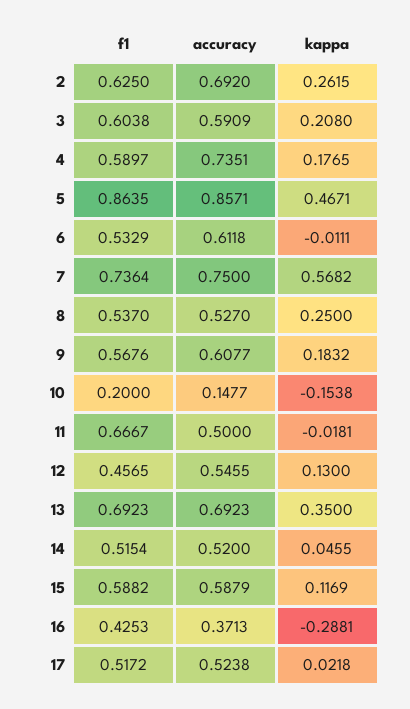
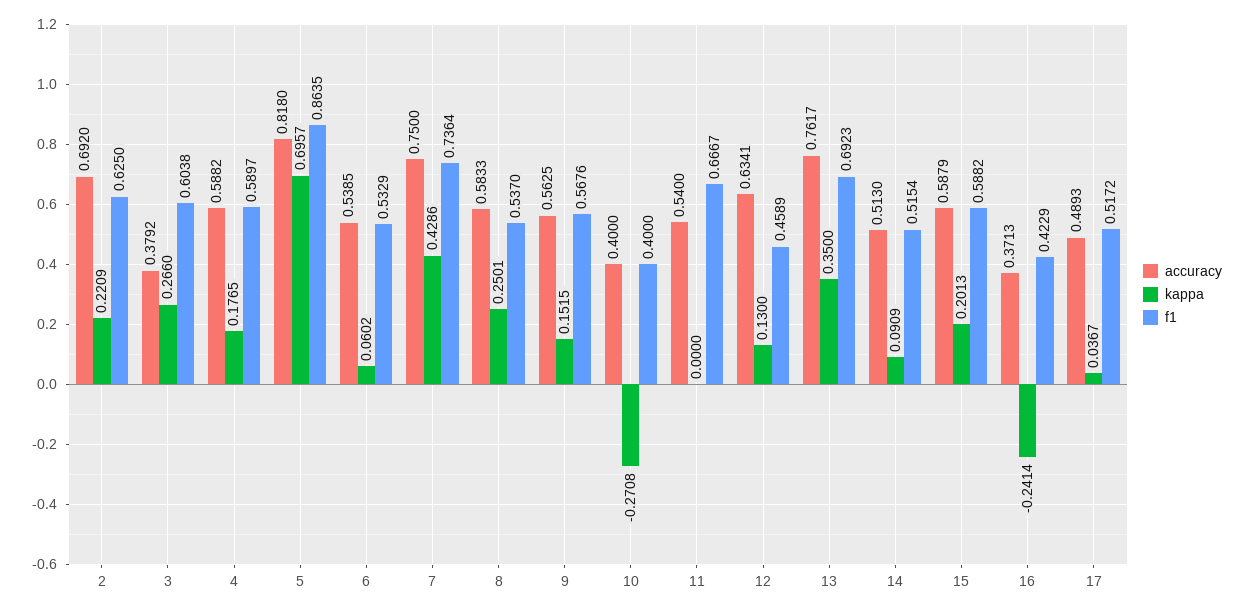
kappa, 2: 0.2615 -> 0.2209
accuracy, 3: 0.5909 -> 0.3792
kappa, 3: 0.208 -> 0.266
accuracy, 4: 0.7351 -> 0.5882
accuracy, 5: 0.8571 -> 0.818
kappa, 5: 0.4671 -> 0.6957
accuracy, 6: 0.6118 -> 0.5385
kappa, 6: -0.0111 -> 0.0602
kappa, 7: 0.5682 -> 0.4286
accuracy, 8: 0.527 -> 0.5833
kappa, 8: 0.25 -> 0.2501
accuracy, 9: 0.6077 -> 0.5625
kappa, 9: 0.1832 -> 0.1515
f1, 10: 0.2 -> 0.4
accuracy, 10: 0.1477 -> 0.4
kappa, 10: -0.1538 -> -0.2708
accuracy, 11: 0.5 -> 0.54
kappa, 11: -0.0181 -> 0
f1, 12: 0.4565 -> 0.4589
accuracy, 12: 0.5455 -> 0.6341
accuracy, 13: 0.6923 -> 0.7617
accuracy, 14: 0.52 -> 0.513
kappa, 14: 0.0455 -> 0.0909
kappa, 15: 0.1169 -> 0.2013
f1, 16: 0.4253 -> 0.4229
kappa, 16: -0.2881 -> -0.2414
accuracy, 17: 0.5238 -> 0.4893
kappa, 17: 0.0218 -> 0.0367

